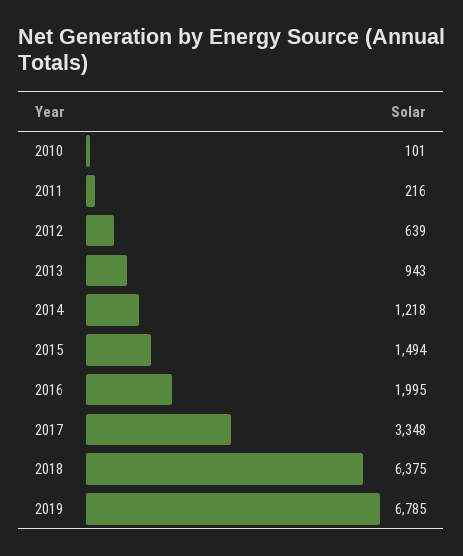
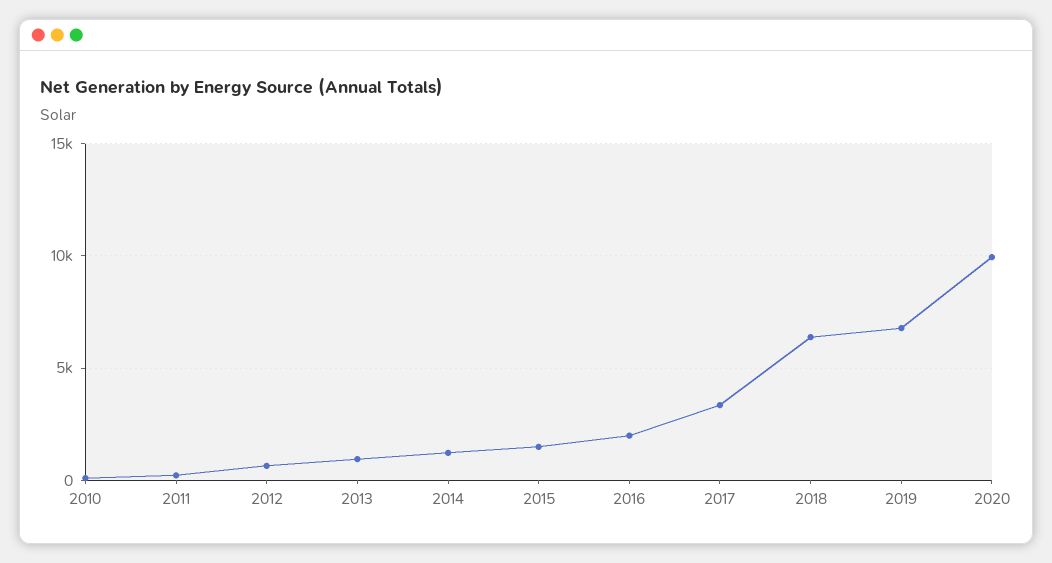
2020: none -> 10000

